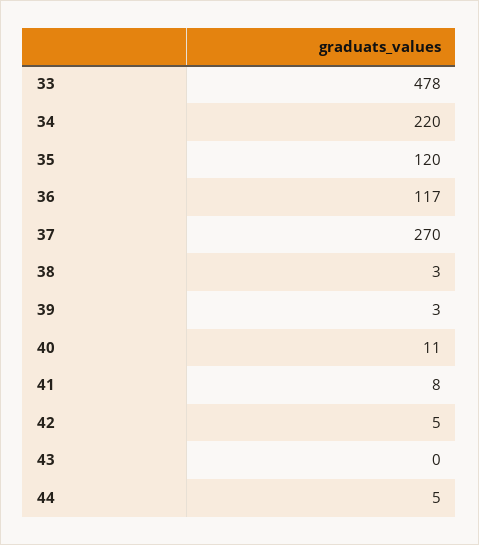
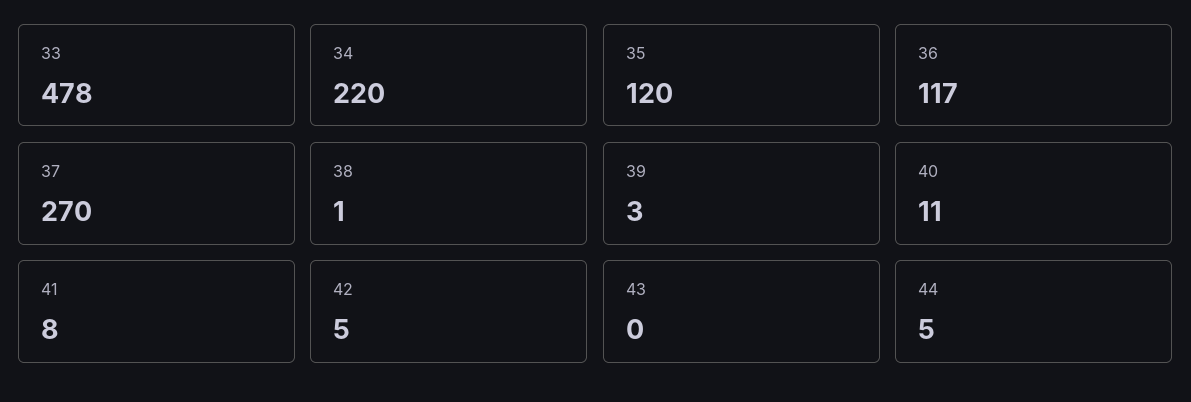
38: 3 -> 1

